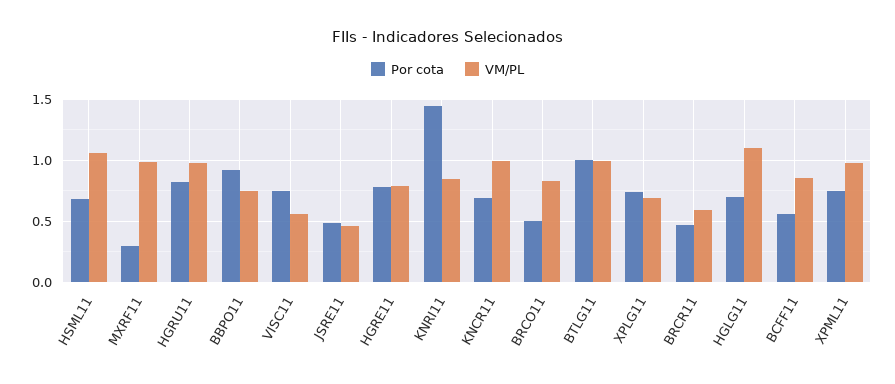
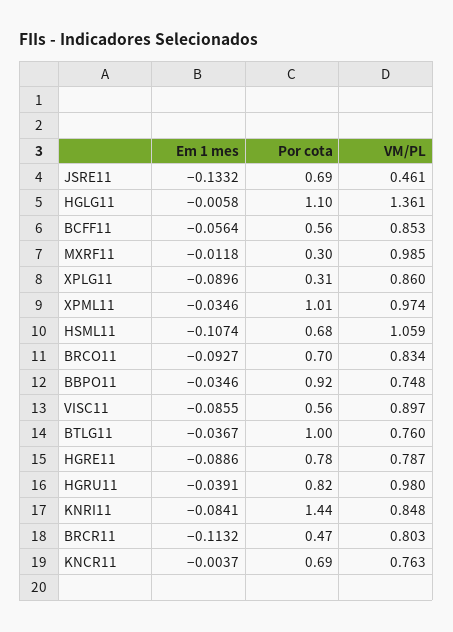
Por cota, VISC11: 0.75 -> 0.56
VM/PL, VISC11: 0.55 -> 0.897
Por cota, JSRE11: 0.5 -> 0.69
VM/PL, KNCR11: 1 -> 0.763
Por cota, BRCO11: 0.5 -> 0.7
VM/PL, BTLG11: 1 -> 0.76
Por cota, XPLG11: 0.75 -> 0.31
VM/PL, XPLG11: 0.7 -> 0.86
VM/PL, BRCR11: 0.6 -> 0.803
Por cota, HGLG11: 0.7 -> 1.1
VM/PL, HGLG11: 1.1 -> 1.361
Por cota, XPML11: 0.75 -> 1.01
Em 1 mes, JSRE11: none -> -0.1332
Em 1 mes, HGLG11: none -> -0.0058
Em 1 mes, BCFF11: none -> -0.0564
Em 1 mes, MXRF11: none -> -0.0118
Em 1 mes, XPLG11: none -> -0.0896
Em 1 mes, XPML11: none -> -0.0346
Em 1 mes, HSML11: none -> -0.1074
Em 1 mes, BRCO11: none -> -0.0927
Em 1 mes, BBPO11: none -> -0.0346
Em 1 mes, VISC11: none -> -0.0855
Em 1 mes, BTLG11: none -> -0.0367
Em 1 mes, HGRE11: none -> -0.0886
Em 1 mes, HGRU11: none -> -0.0391
Em 1 mes, KNRI11: none -> -0.0841
Em 1 mes, BRCR11: none -> -0.1132
Em 1 mes, KNCR11: none -> -0.0037

